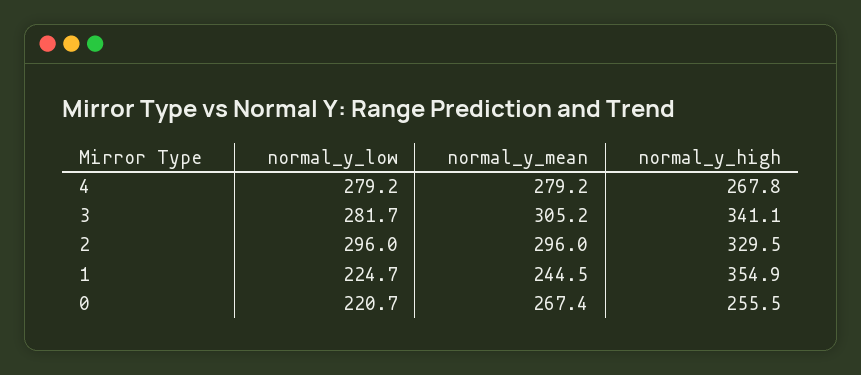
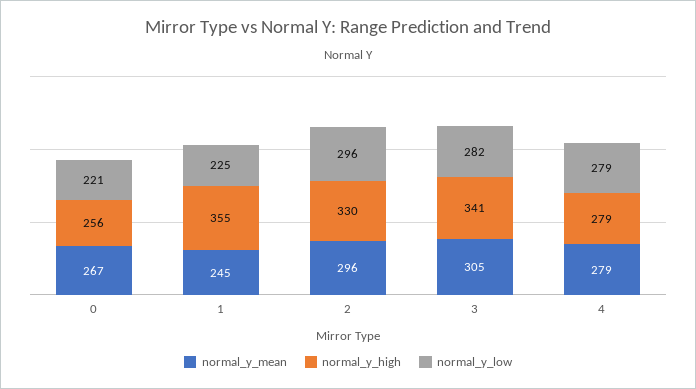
normal_y_high, 4: 267.8 -> 279

